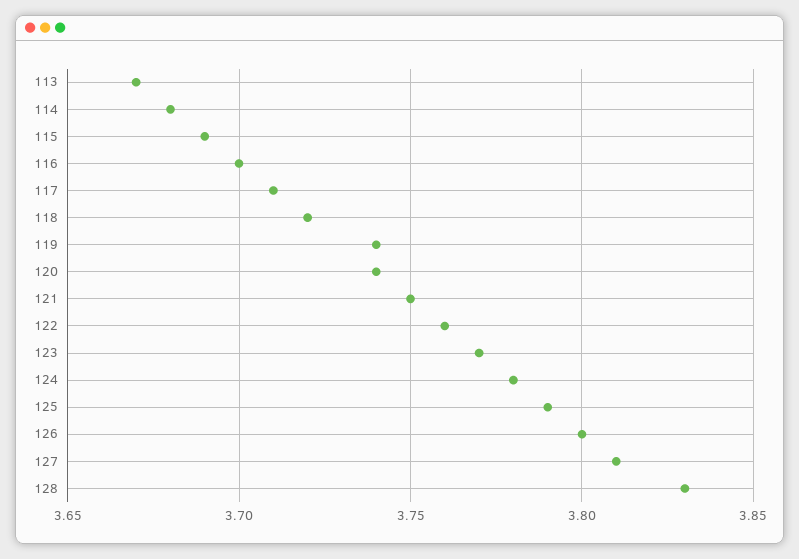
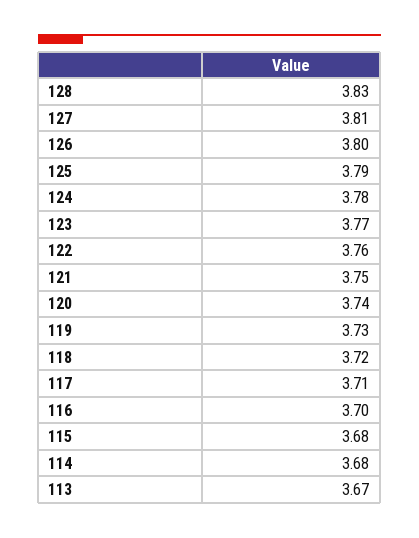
115: 3.69 -> 3.68
119: 3.74 -> 3.73

